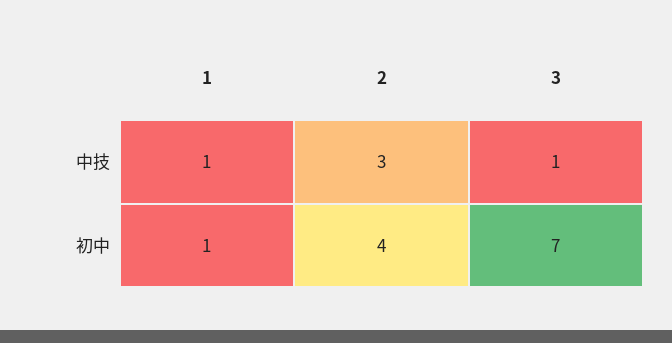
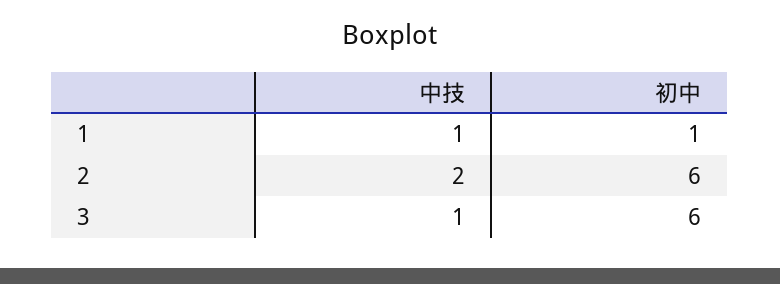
2, 中技: 3 -> 2
2, 初中: 4 -> 6
3, 初中: 7 -> 6

